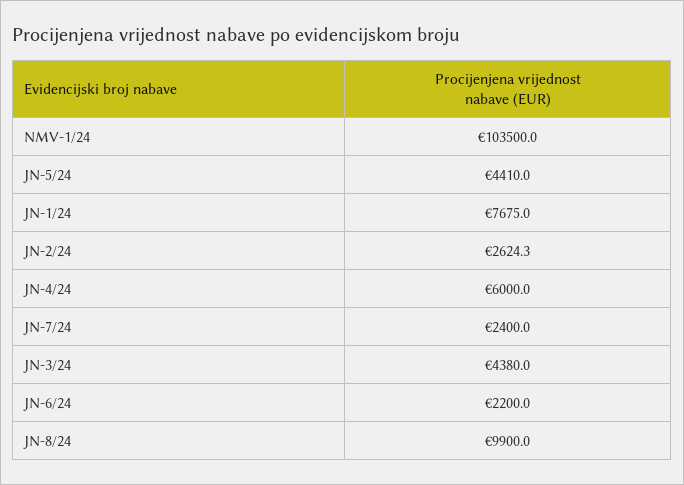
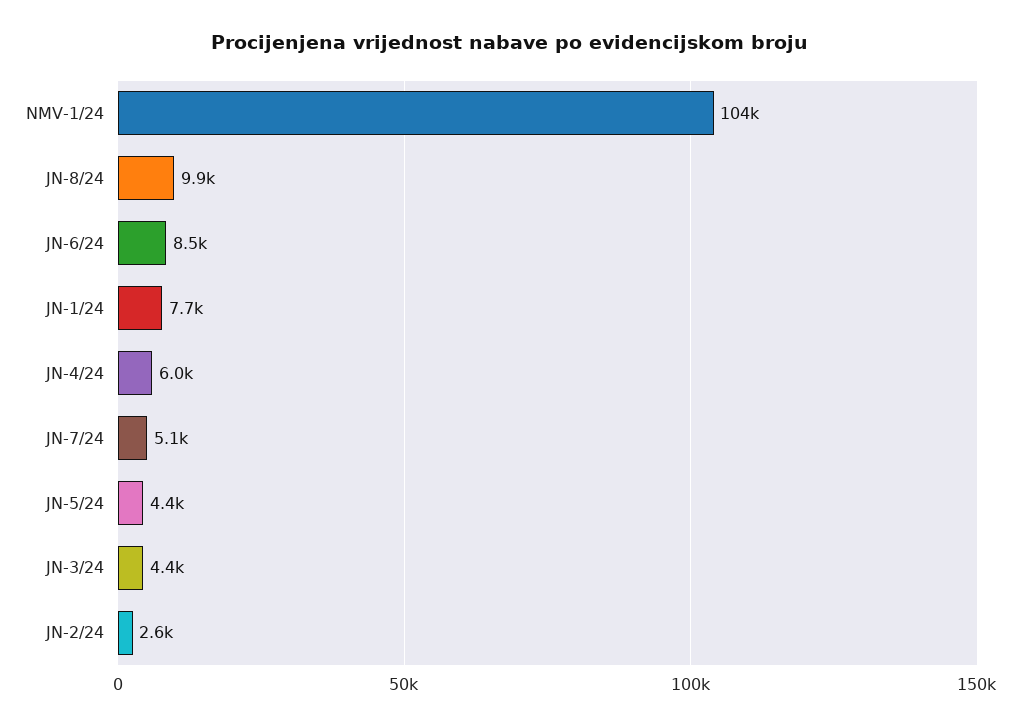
JN-7/24: 2400 -> 5100
JN-6/24: 2200 -> 8500

